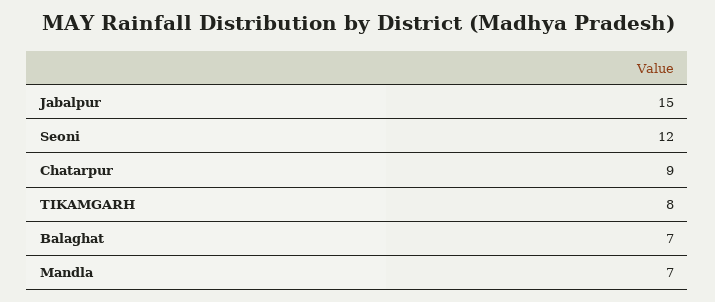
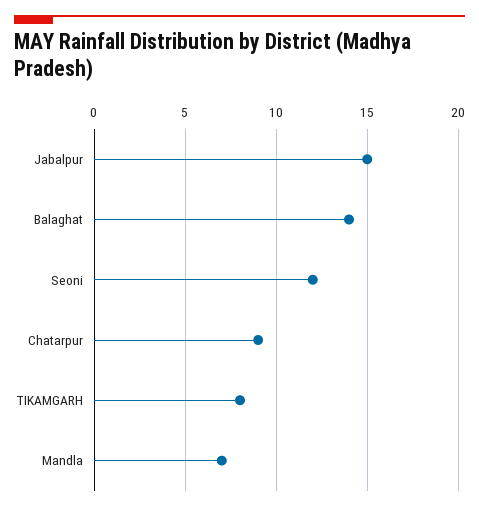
Balaghat: 7 -> 14

